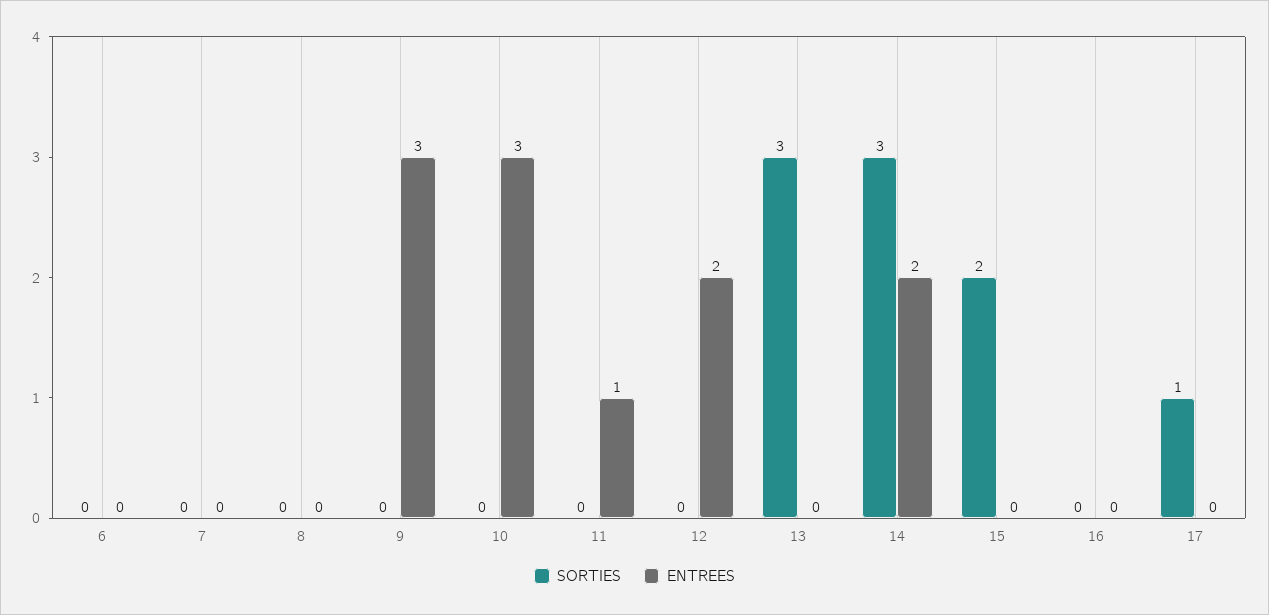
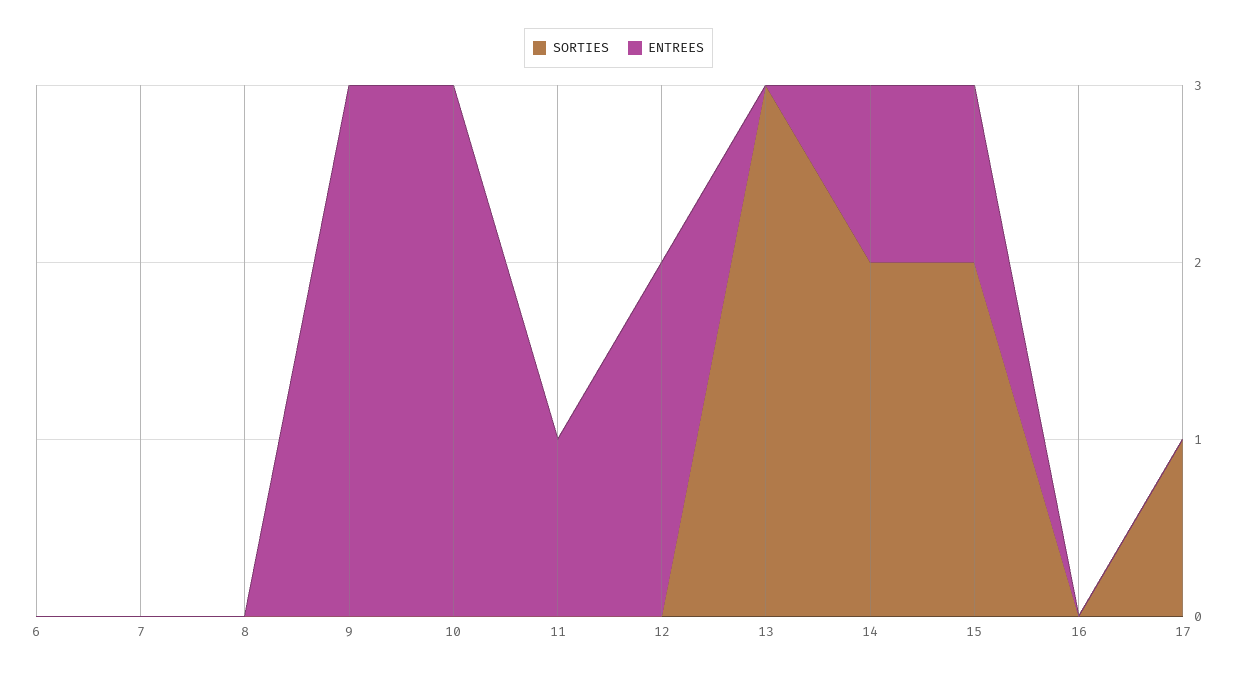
SORTIES, 14: 3 -> 2
ENTREES, 14: 2 -> 1
ENTREES, 15: 0 -> 1

